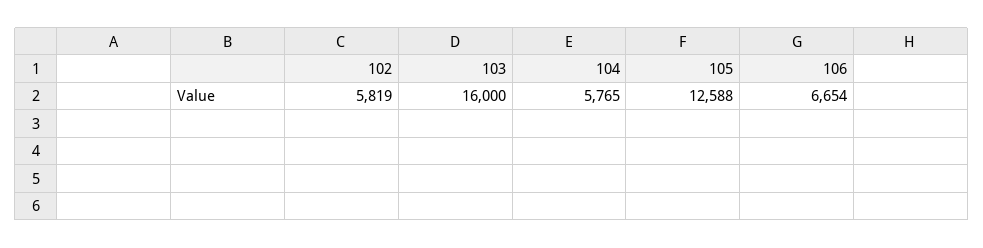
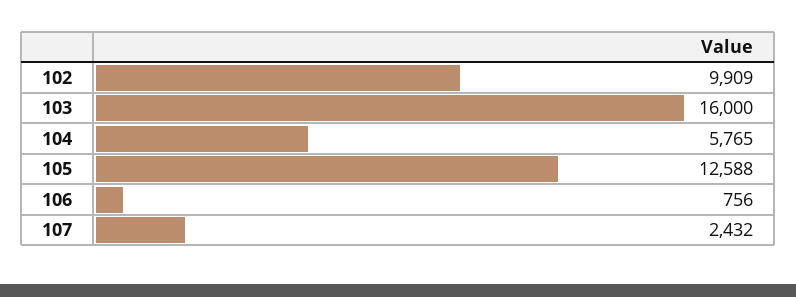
102: 5819 -> 9909
106: 6654 -> 756
107: none -> 2432

